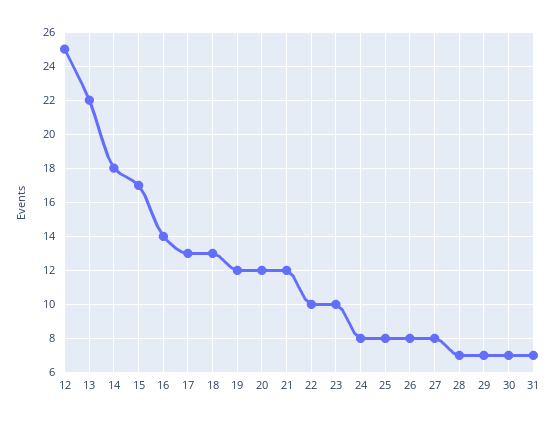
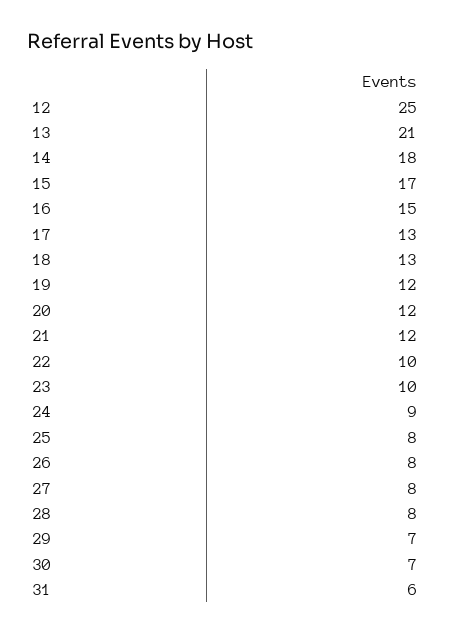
13: 22 -> 21
16: 14 -> 15
24: 8 -> 9
28: 7 -> 8
31: 7 -> 6

